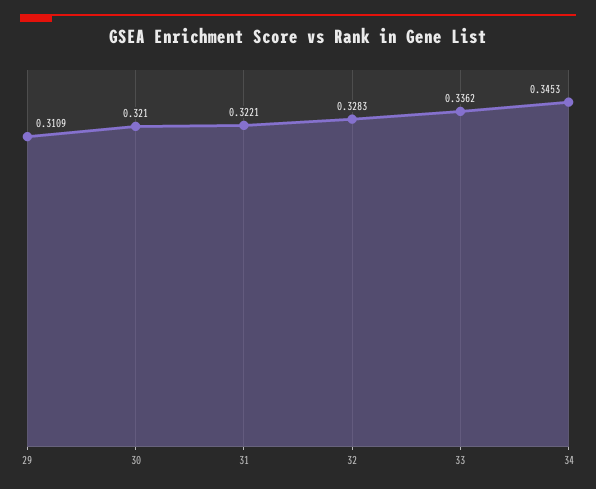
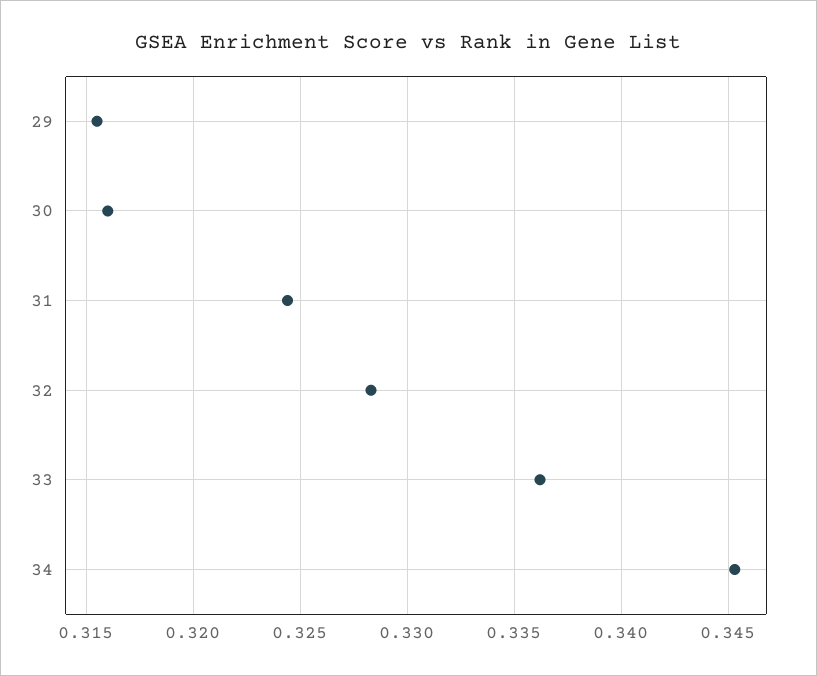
29: 0.3109 -> 0.3155
30: 0.321 -> 0.316
31: 0.3221 -> 0.3245

